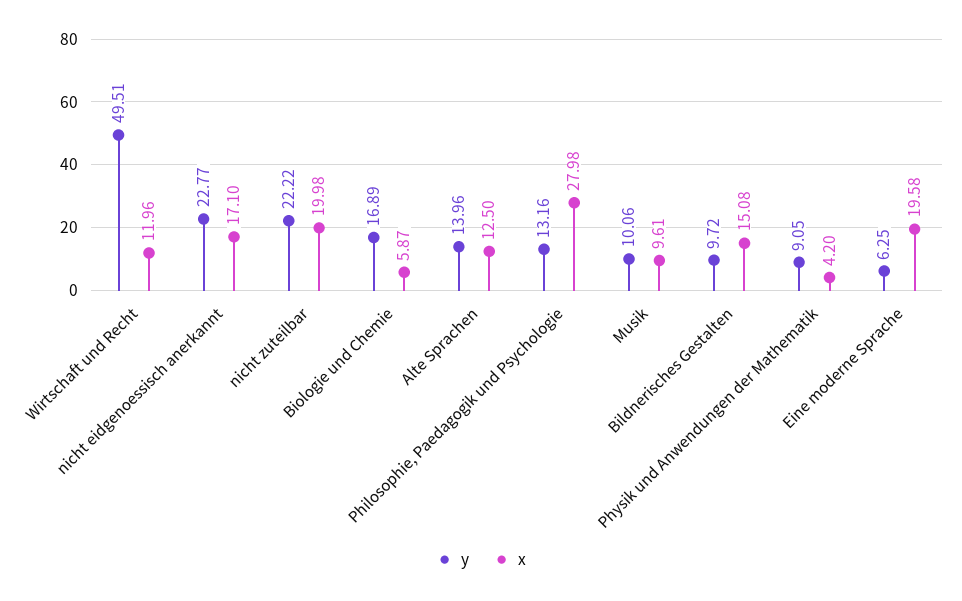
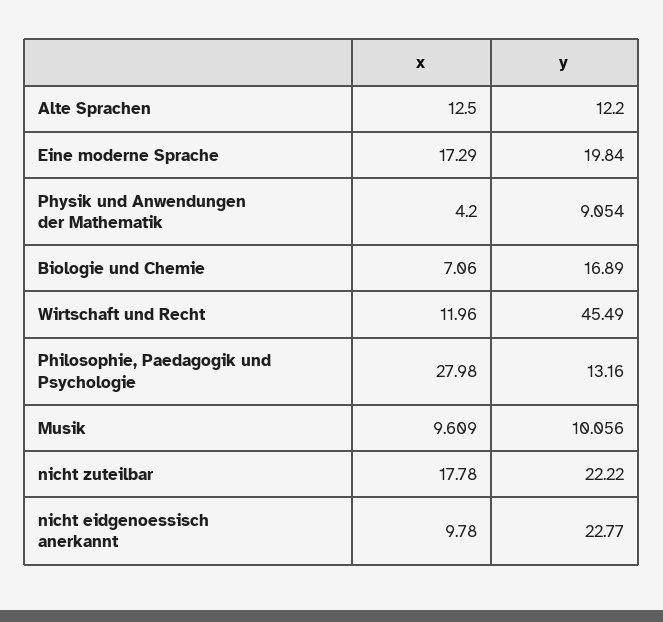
y, Wirtschaft und Recht: 49.51 -> 45.49
x, nicht eidgenoessisch anerkannt: 17.1 -> 9.78
x, nicht zuteilbar: 19.98 -> 17.78
x, Biologie und Chemie: 5.87 -> 7.06
y, Alte Sprachen: 13.96 -> 12.2
y, Bildnerisches Gestalten: 9.72 -> none
x, Bildnerisches Gestalten: 15.08 -> none
y, Eine moderne Sprache: 6.25 -> 19.84
x, Eine moderne Sprache: 19.58 -> 17.29

